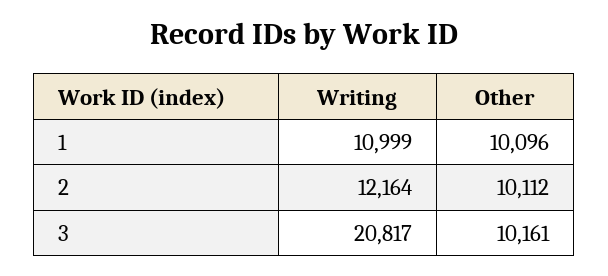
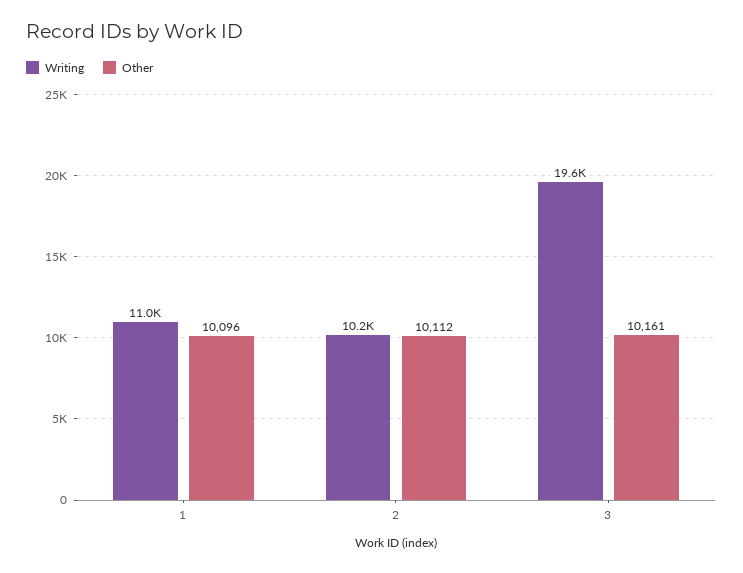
Writing, 2: 12164 -> 10200
Writing, 3: 20817 -> 19600

